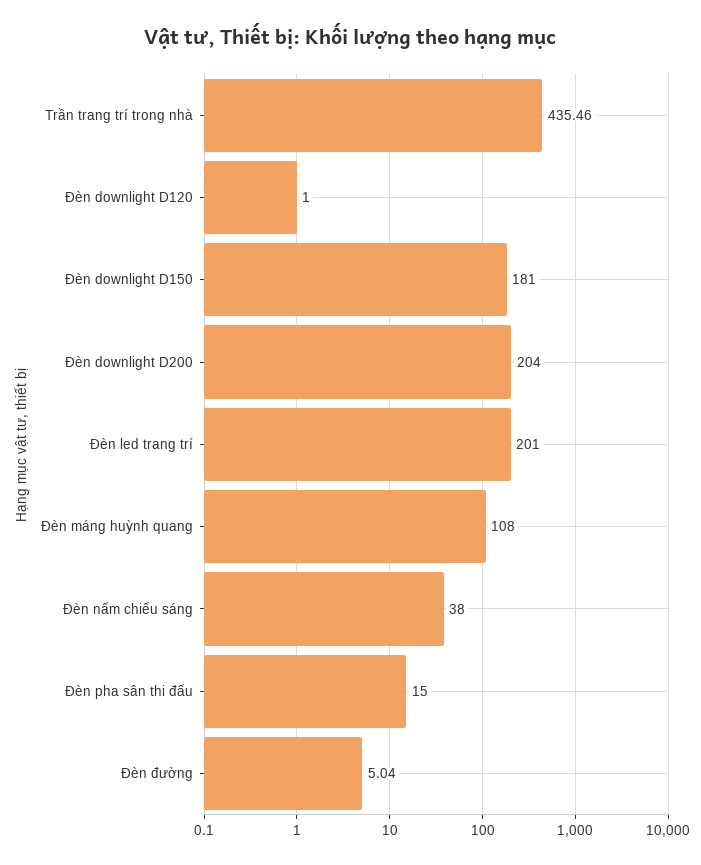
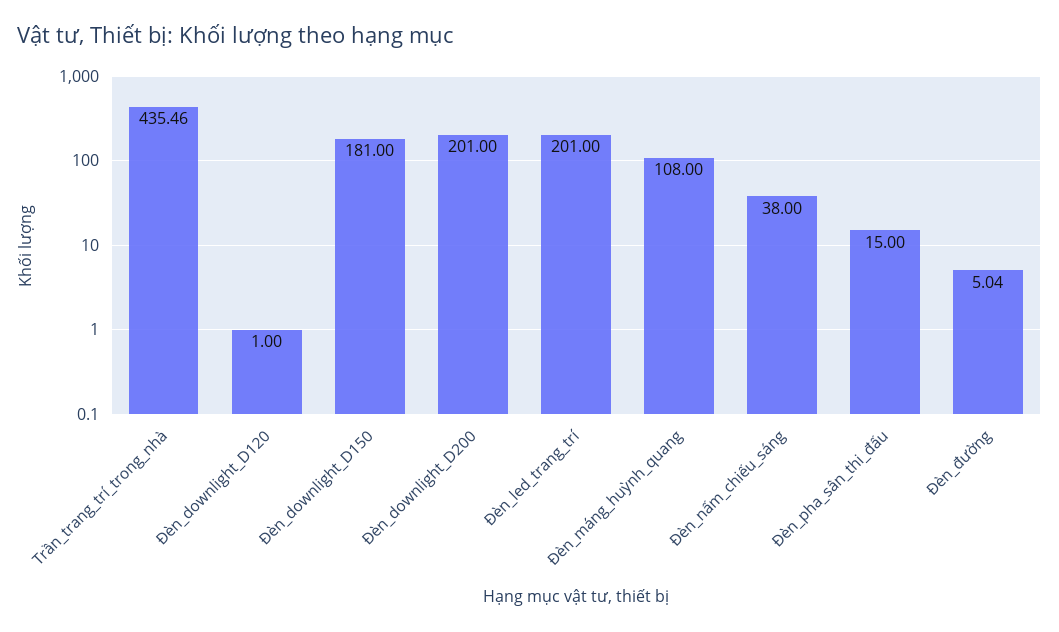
Đèn downlight D200: 204 -> 201

